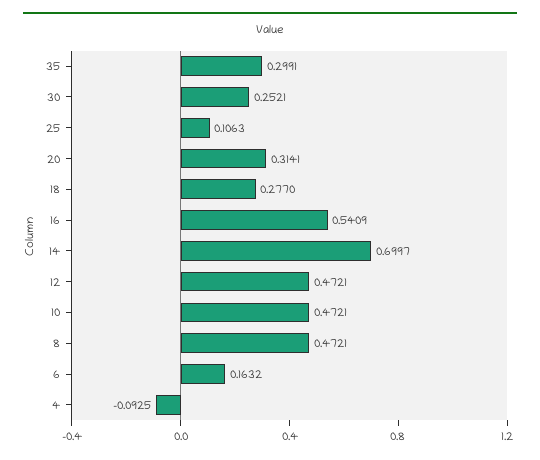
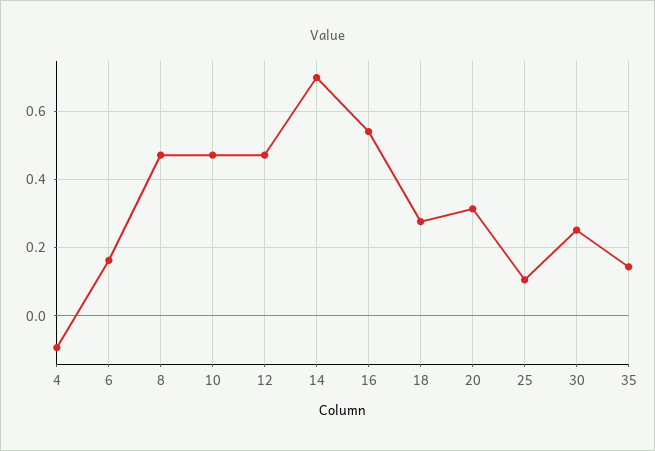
35: 0.2991 -> 0.14

